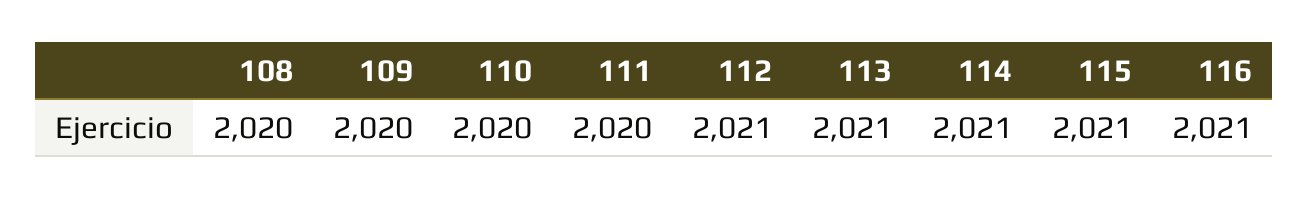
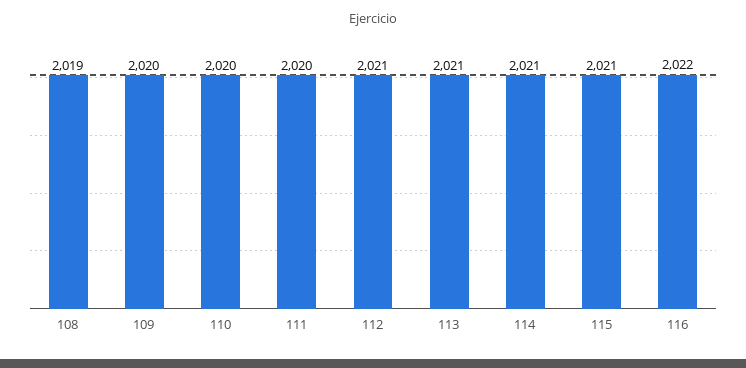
108: 2020 -> 2019
116: 2021 -> 2022

